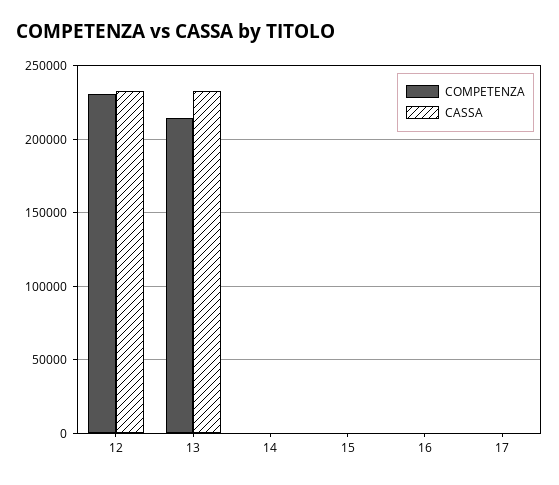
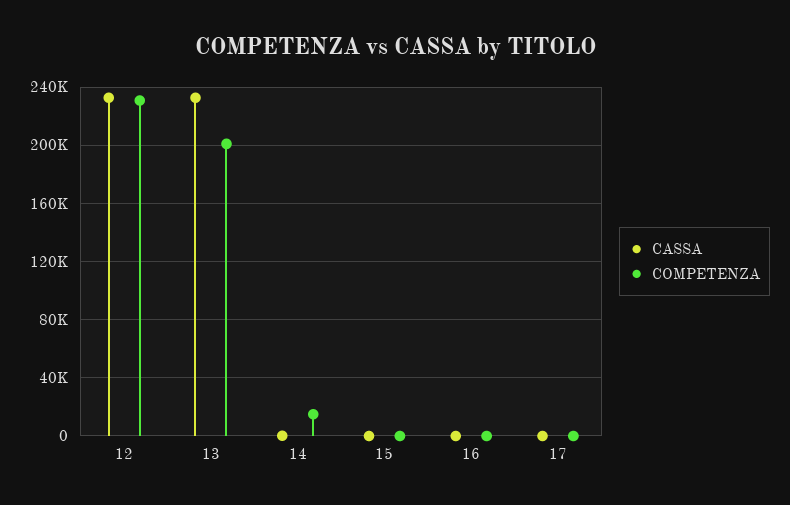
COMPETENZA, 13: 215000 -> 200000
COMPETENZA, 14: 0 -> 15000

